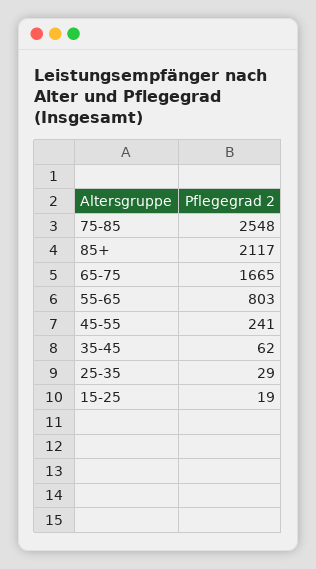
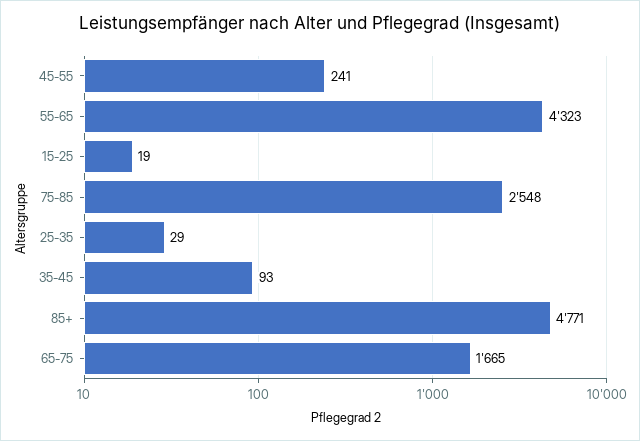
85+: 2117 -> 4771
55-65: 803 -> 4323
35-45: 62 -> 93

